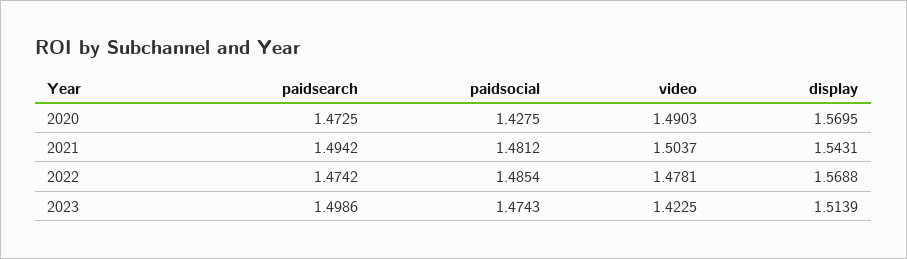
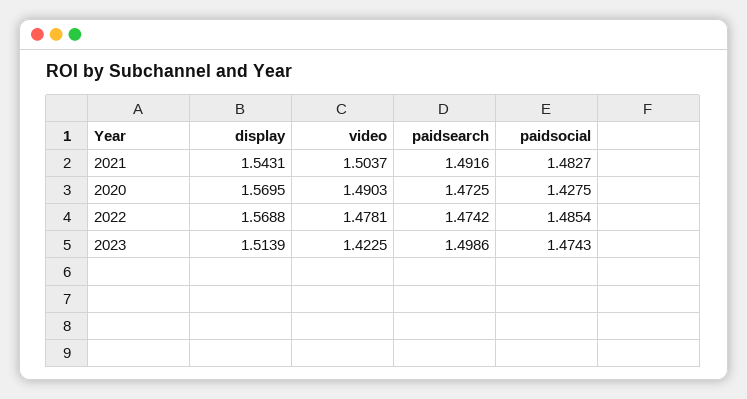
paidsearch, 2021: 1.4942 -> 1.4916
paidsocial, 2021: 1.4812 -> 1.4827

